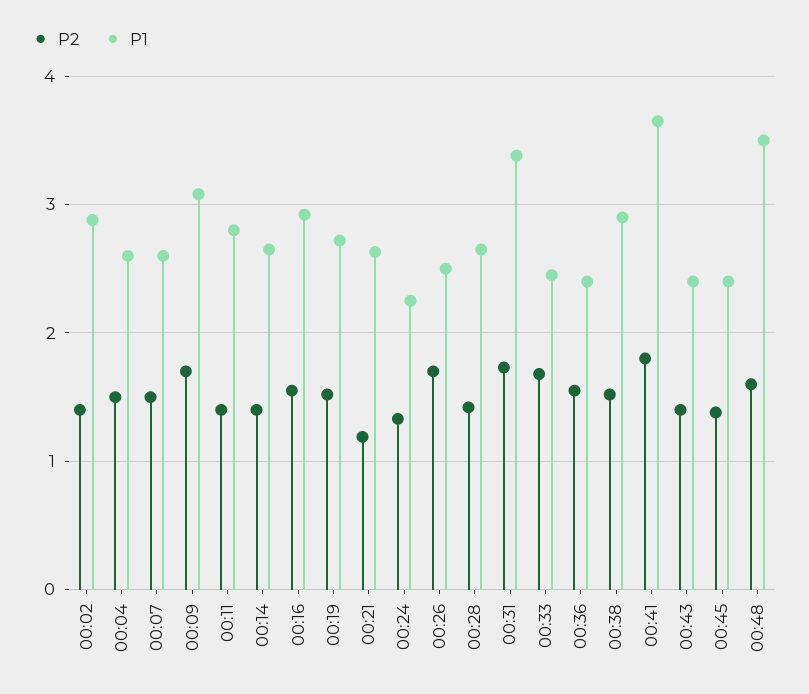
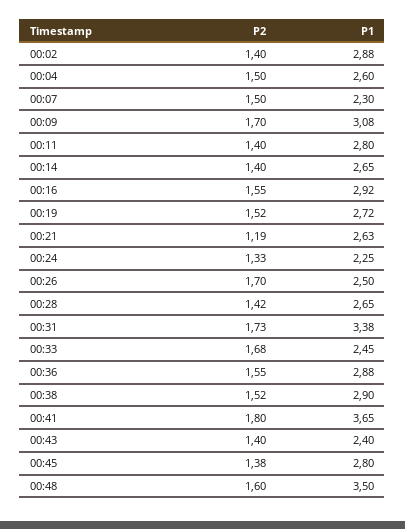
P1, 00:07: 2.6 -> 2.3
P1, 00:36: 2.4 -> 2.88
P1, 00:45: 2.4 -> 2.8

